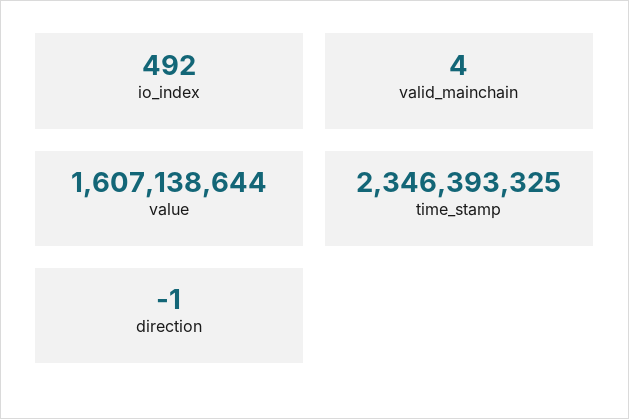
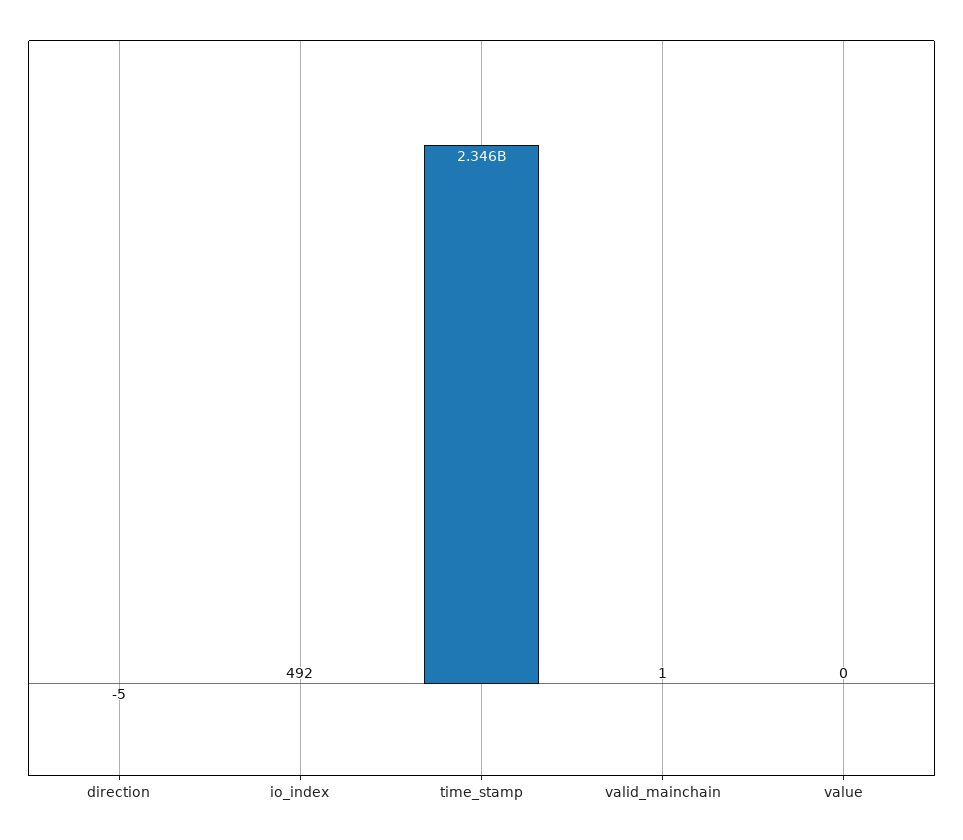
valid_mainchain: 4 -> 1
value: 1607138644 -> 0
direction: -1 -> -5

